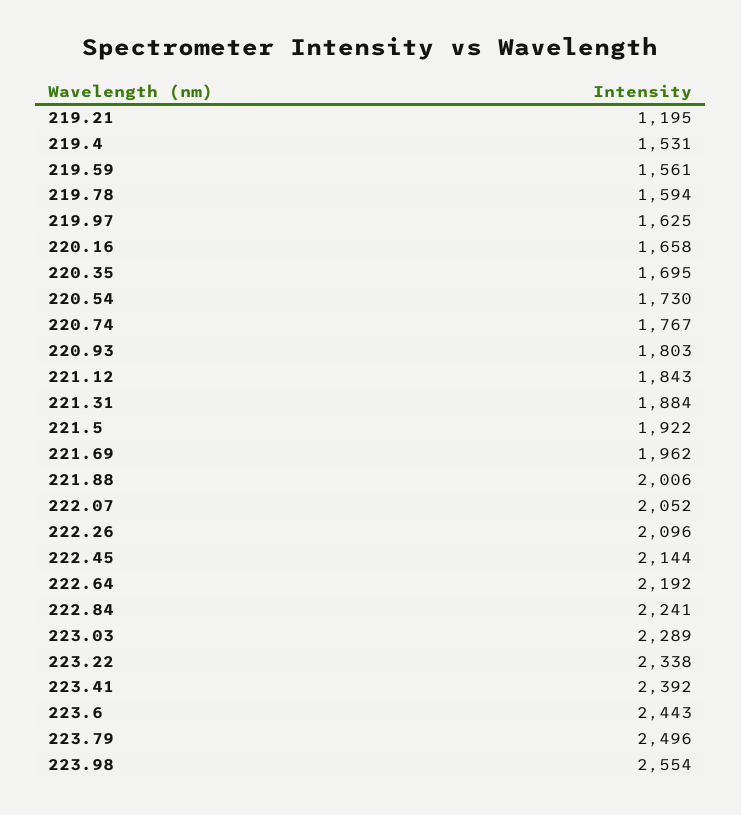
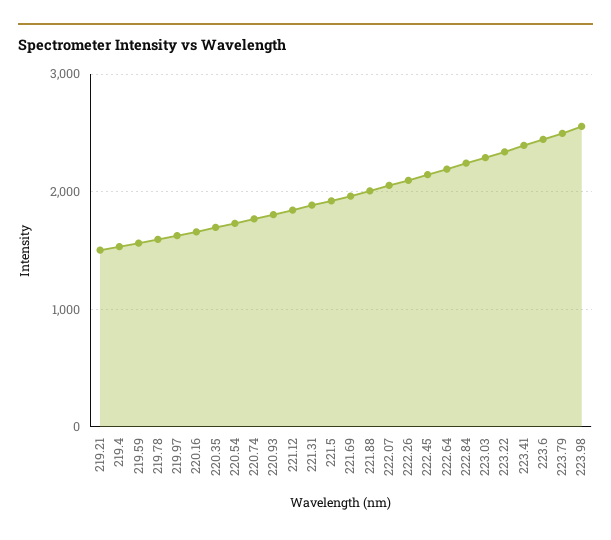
219.21: 1195 -> 1500

